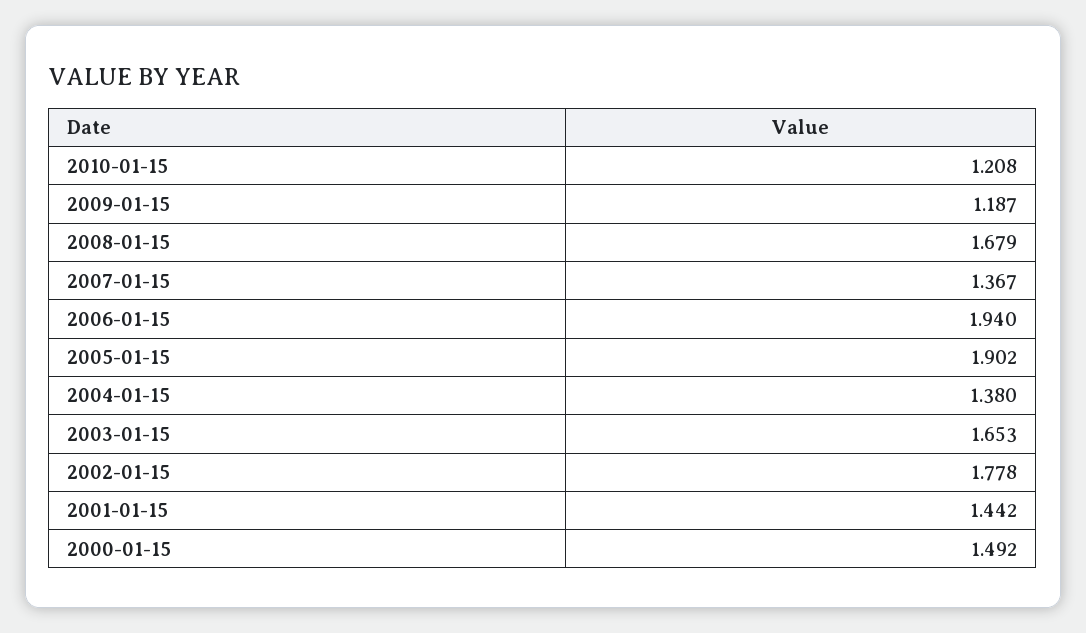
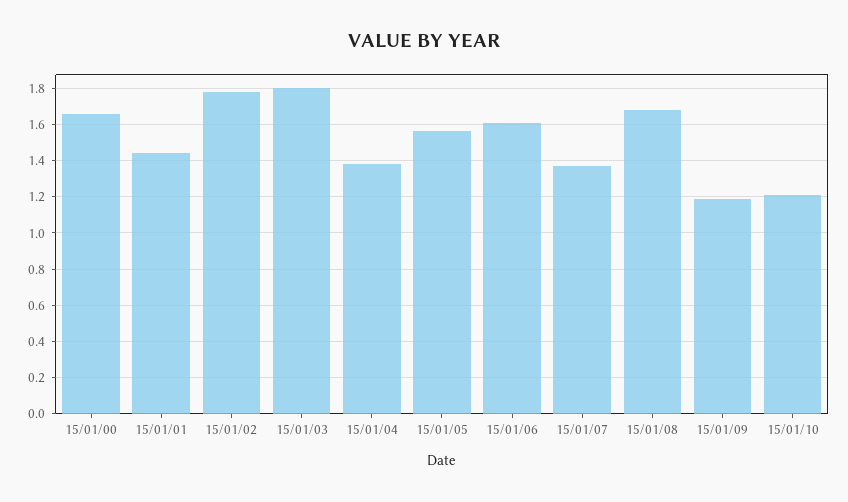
2006-01-15: 1.94 -> 1.6
2005-01-15: 1.902 -> 1.55
2003-01-15: 1.653 -> 1.8
2000-01-15: 1.492 -> 1.65

